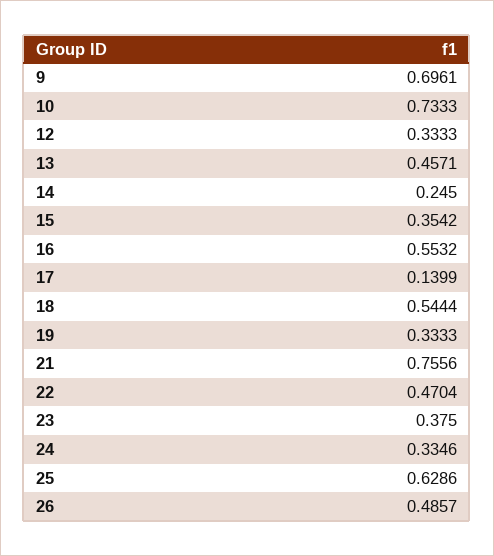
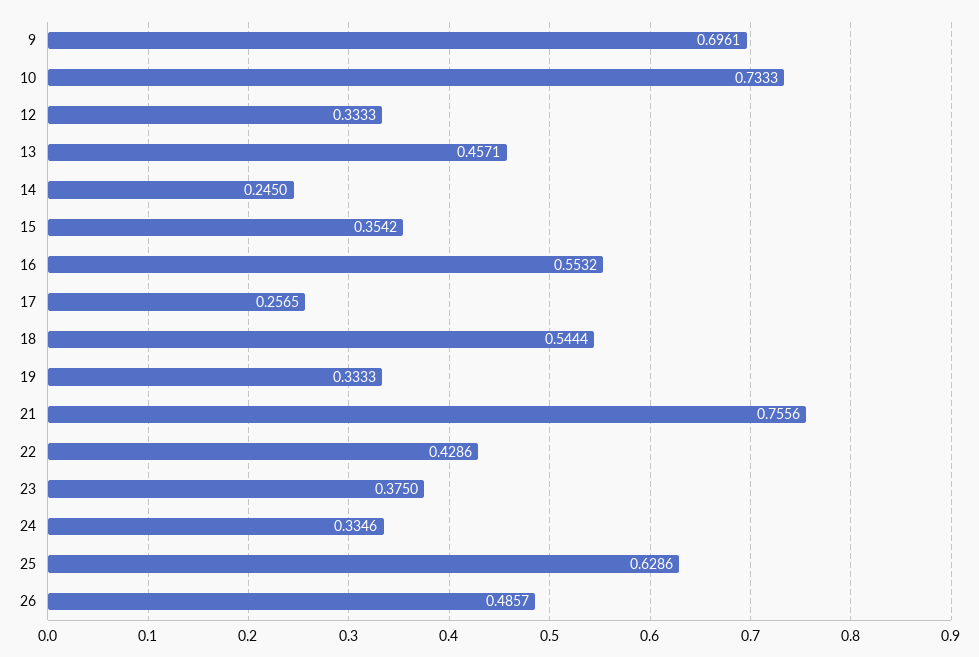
17: 0.1399 -> 0.2565
22: 0.4704 -> 0.4286

